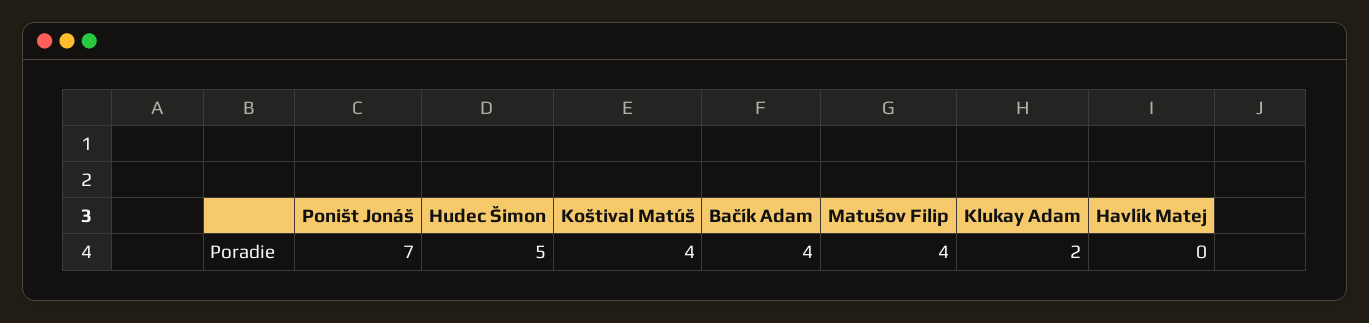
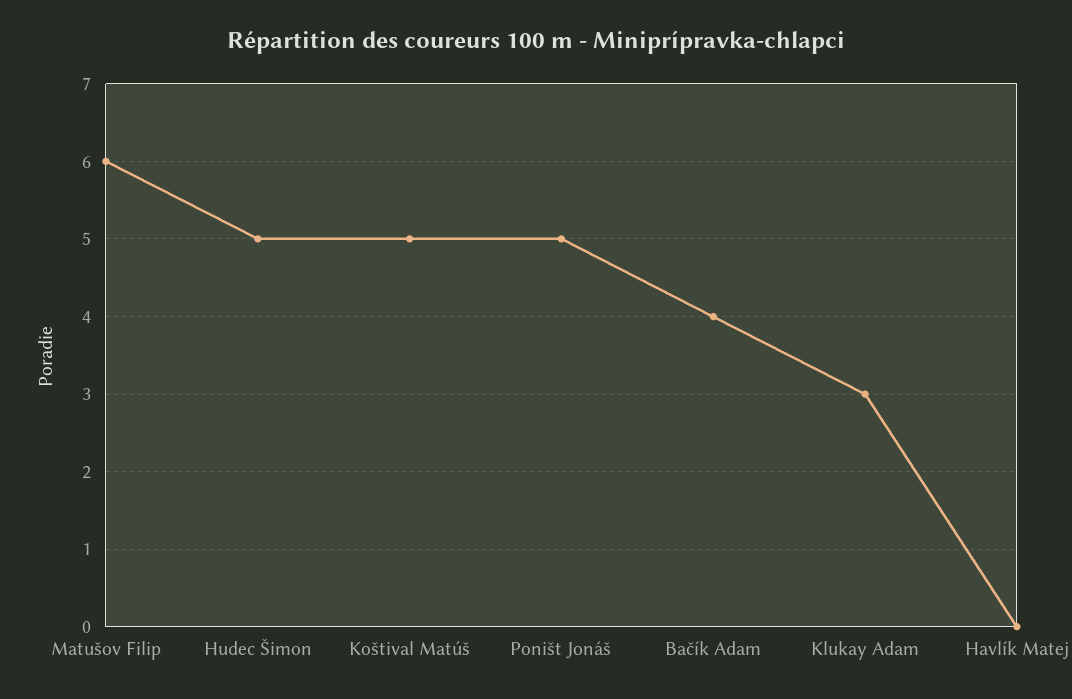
Poništ Jonáš: 7 -> 5
Koštival Matúš: 4 -> 5
Matušov Filip: 4 -> 6
Klukay Adam: 2 -> 3

